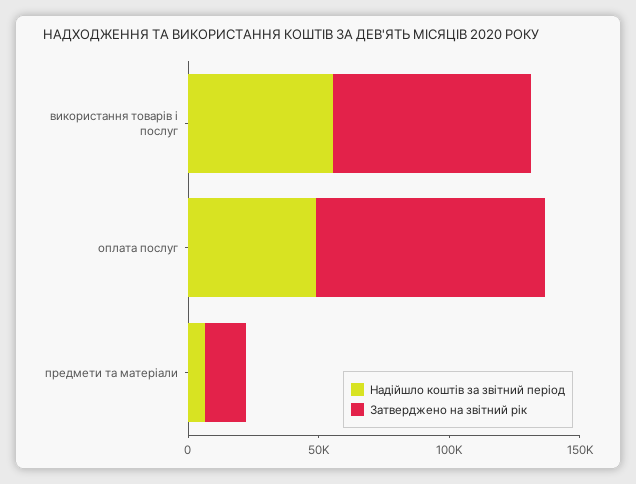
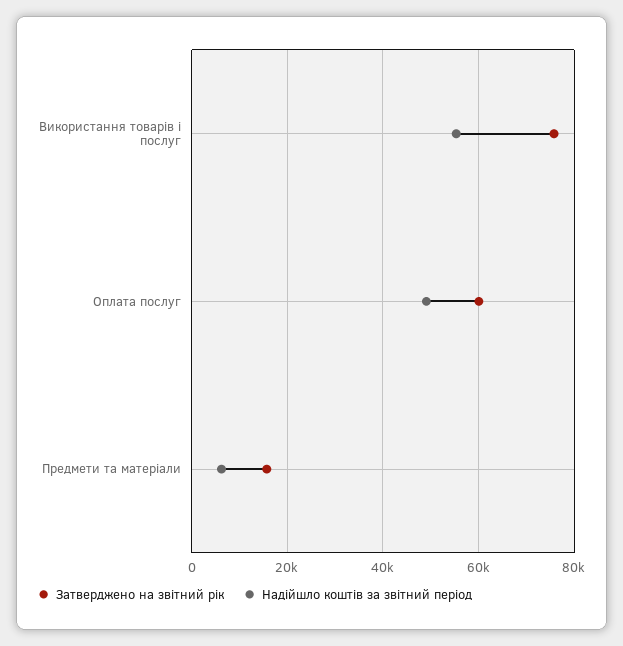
Затверджено на звітний рік, оплата послуг: 90000 -> 60000

